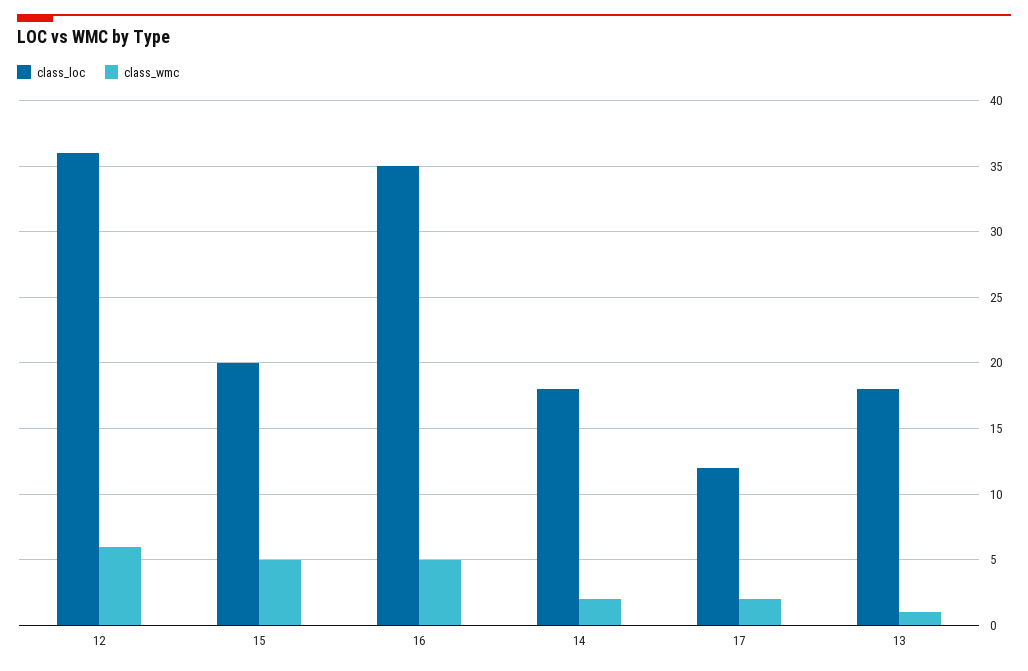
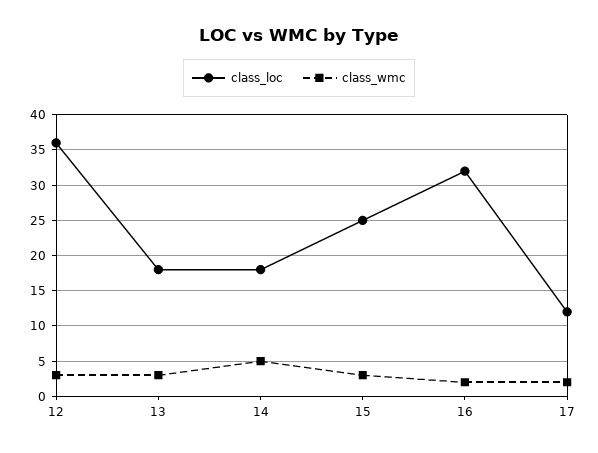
class_wmc, 12: 6 -> 3
class_loc, 15: 20 -> 25
class_wmc, 15: 5 -> 3
class_loc, 16: 35 -> 32
class_wmc, 16: 5 -> 2
class_wmc, 14: 2 -> 5
class_wmc, 13: 1 -> 3

